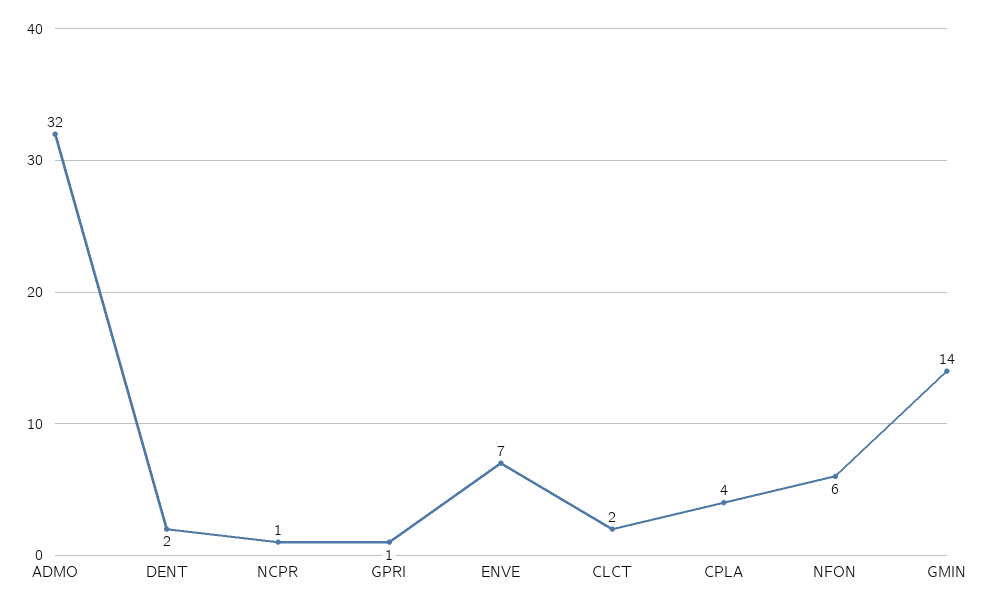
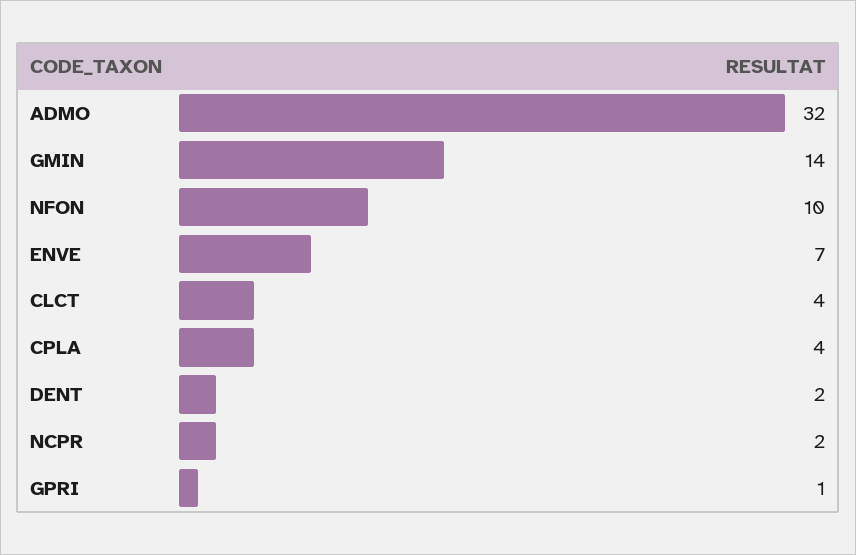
NCPR: 1 -> 2
CLCT: 2 -> 4
NFON: 6 -> 10

